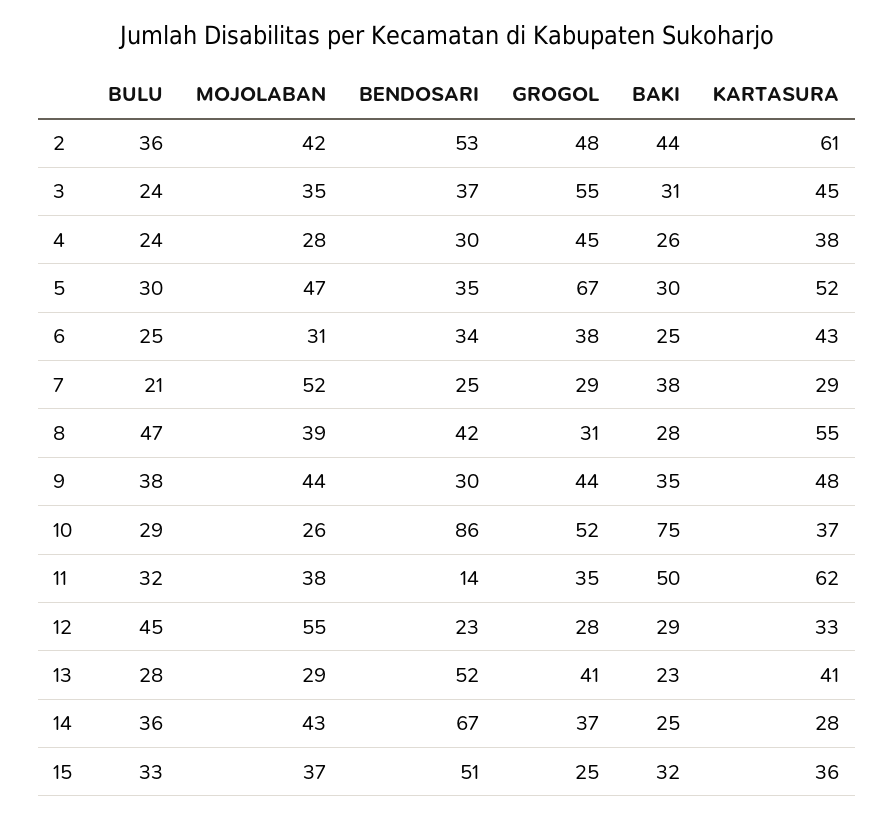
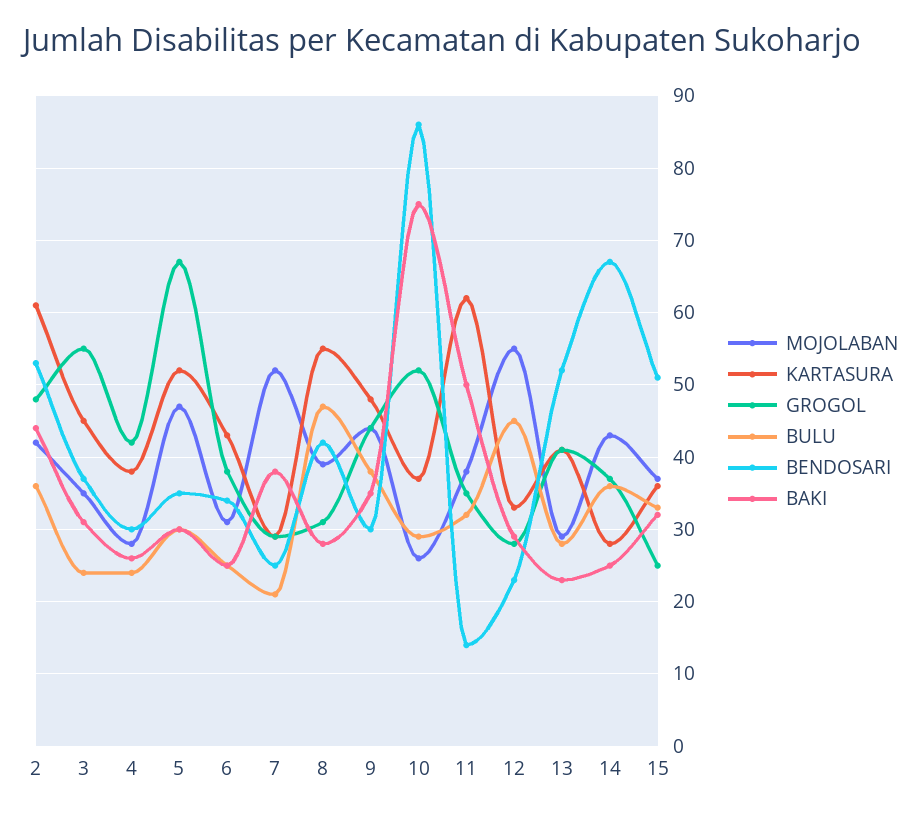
GROGOL, 4: 45 -> 42

